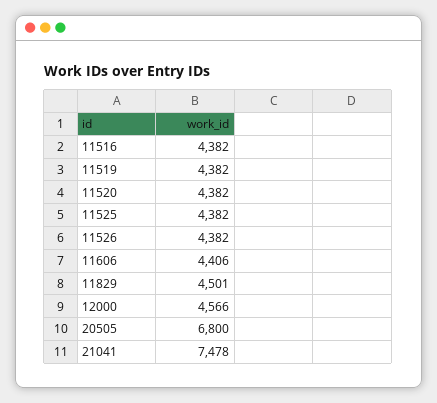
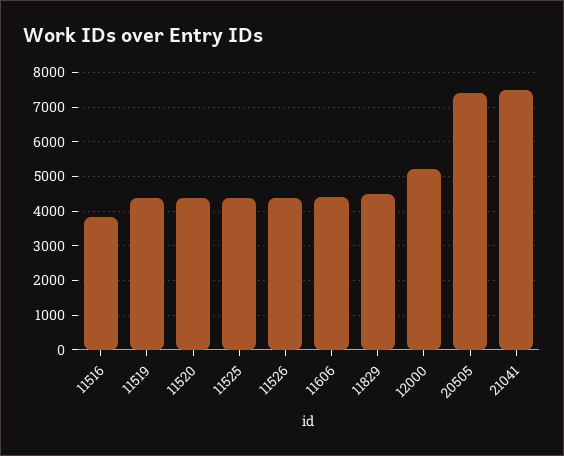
11516: 4382 -> 3800
12000: 4566 -> 5200
20505: 6800 -> 7400

